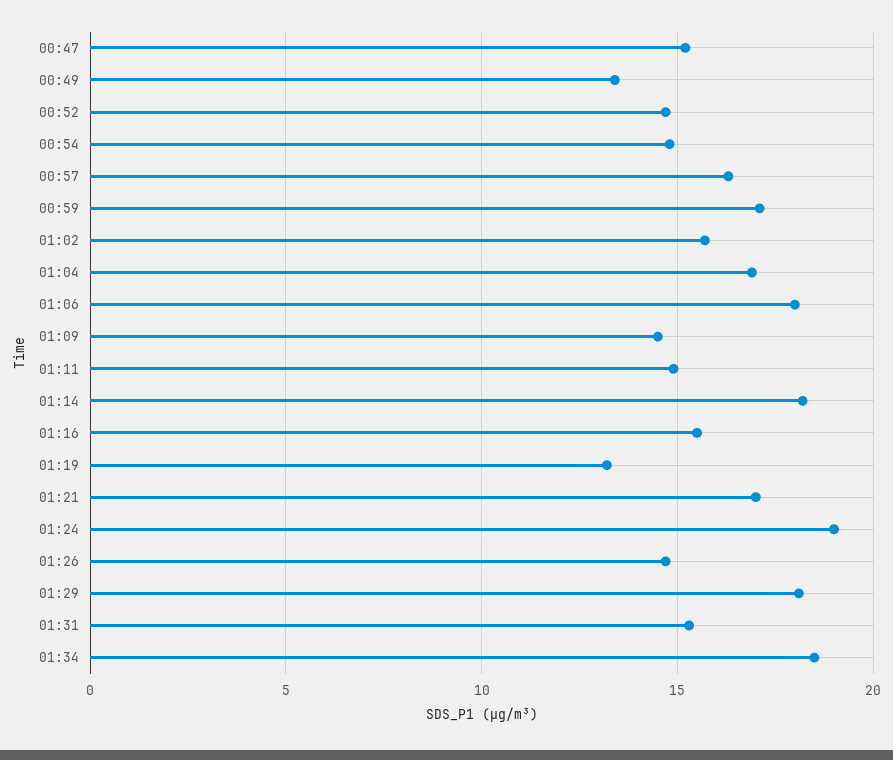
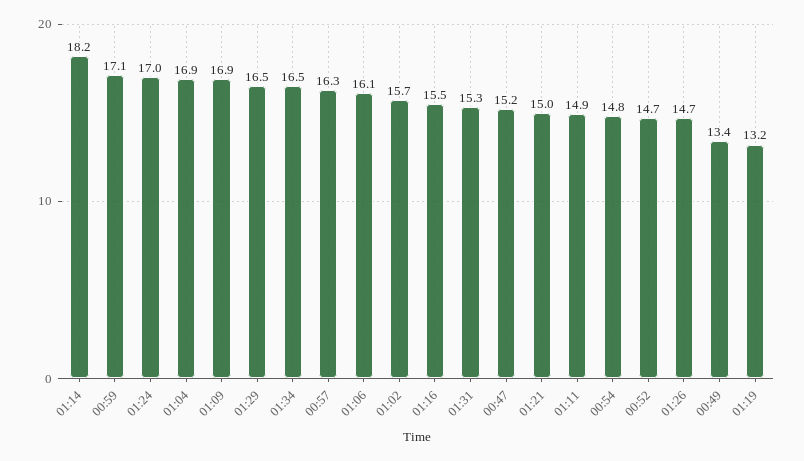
01:06: 18 -> 16.1
01:09: 14.5 -> 16.9
01:21: 17 -> 15
01:24: 19 -> 17
01:29: 18 -> 16.5
01:34: 18.5 -> 16.5

